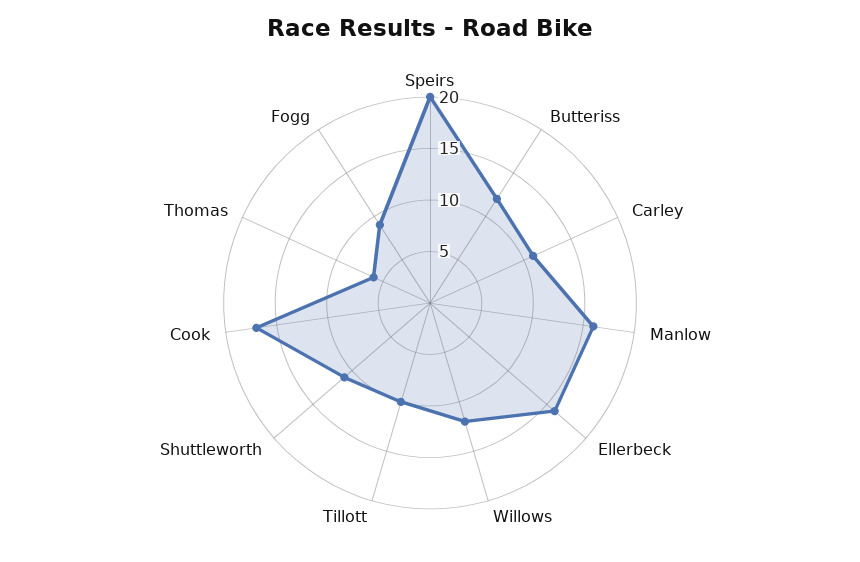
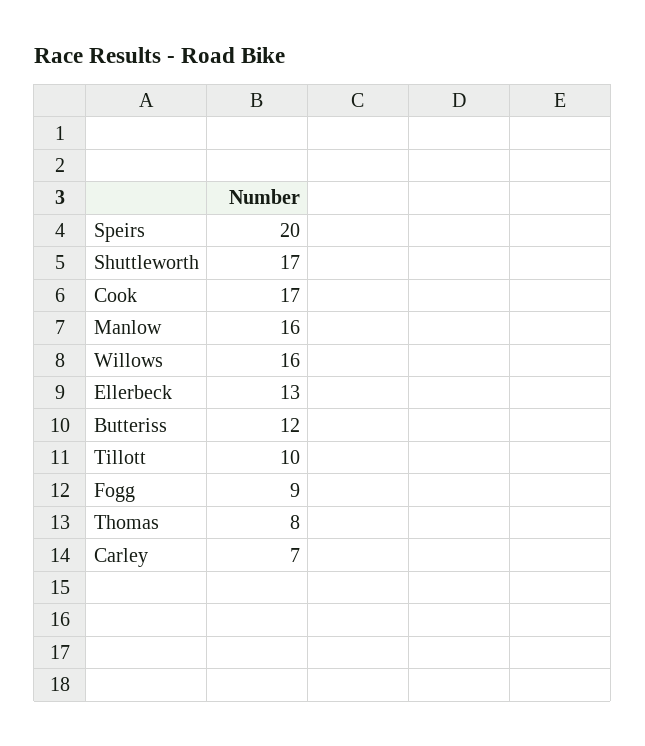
Carley: 11 -> 7
Ellerbeck: 16 -> 13
Willows: 12 -> 16
Shuttleworth: 11 -> 17
Thomas: 6 -> 8

